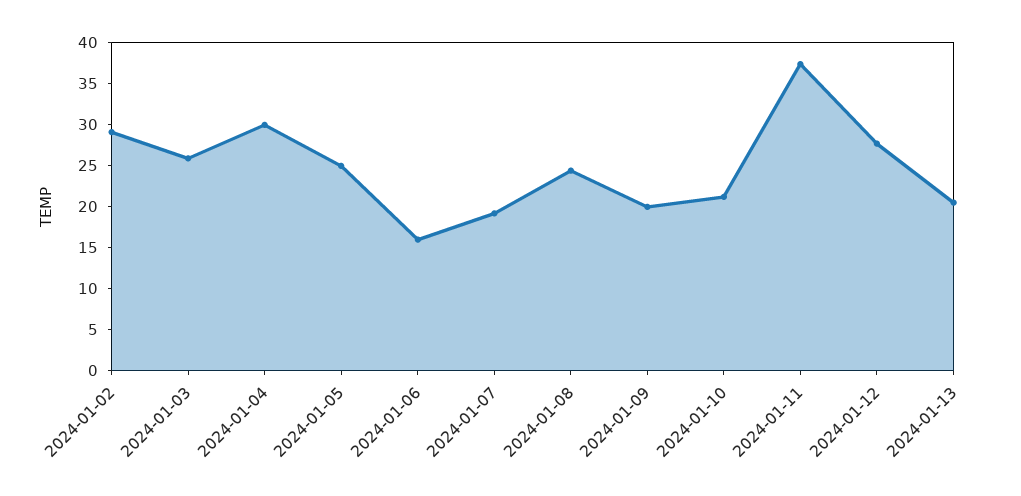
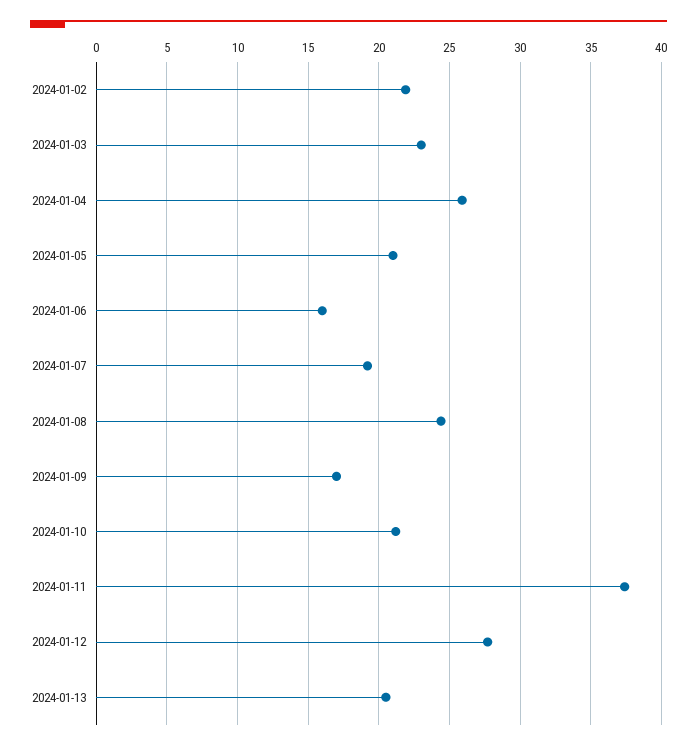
2024-01-02: 29 -> 22
2024-01-03: 26 -> 23
2024-01-04: 30 -> 26
2024-01-05: 25 -> 21
2024-01-09: 20 -> 17

